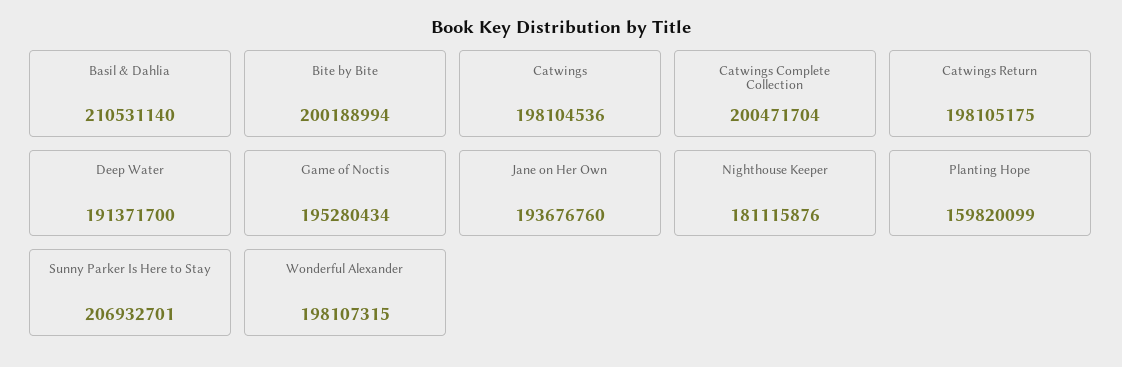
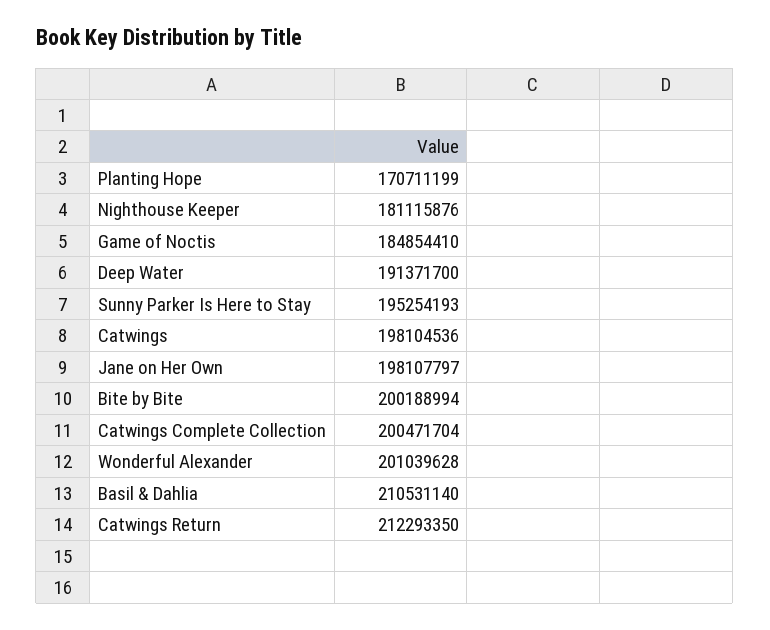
Catwings Return: 198105175 -> 212293350
Game of Noctis: 195280434 -> 184854410
Jane on Her Own: 193676760 -> 198107797
Planting Hope: 159820099 -> 170711199
Sunny Parker Is Here to Stay: 206932701 -> 195254193
Wonderful Alexander: 198107315 -> 201039628

